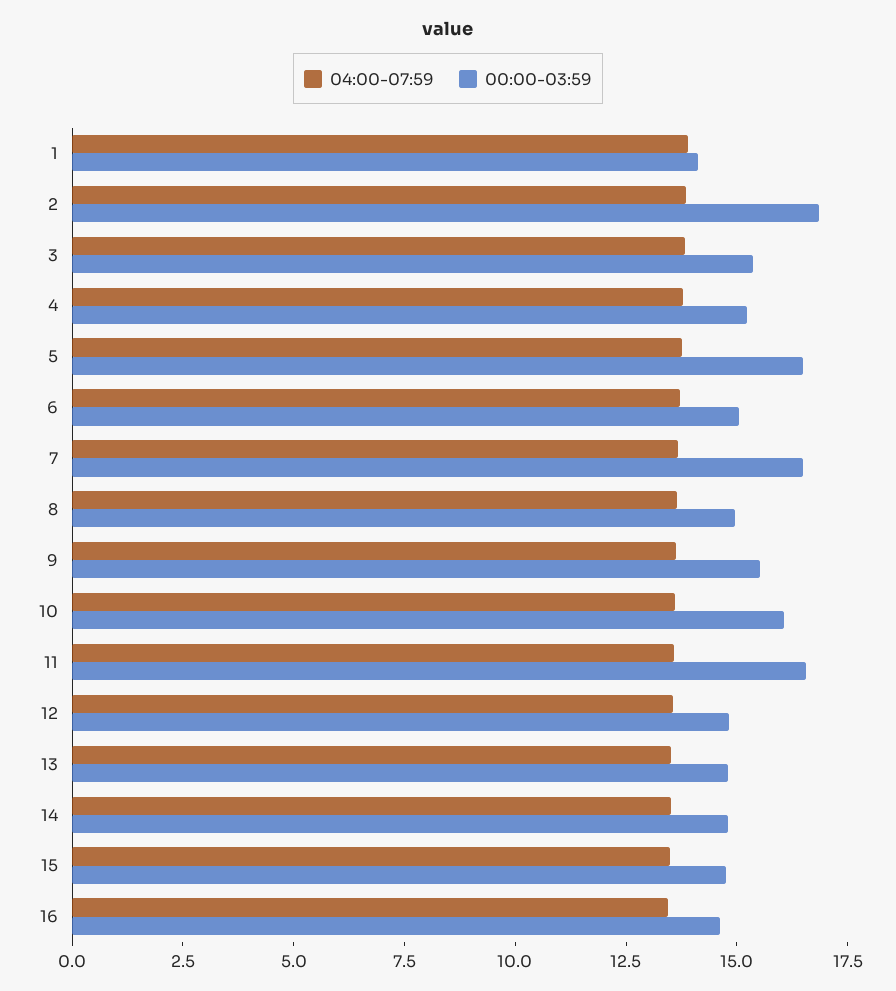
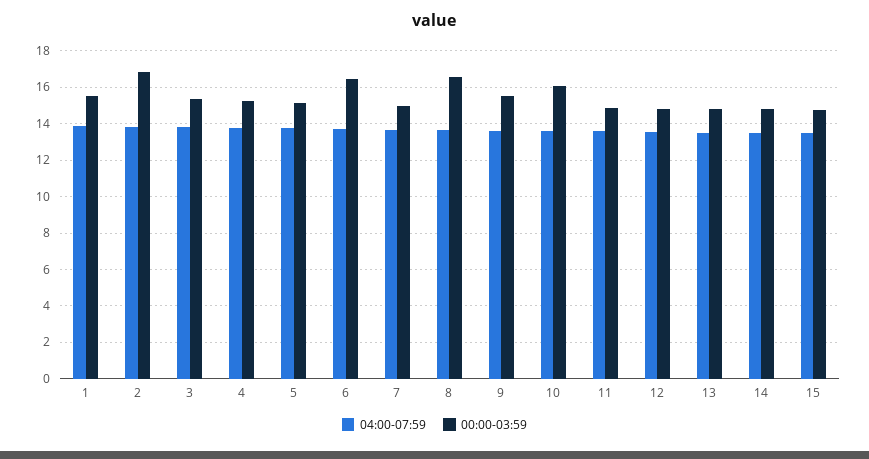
00:00-03:59, 1: 14 -> 15.5
00:00-03:59, 5: 16.5 -> 15
00:00-03:59, 6: 15 -> 16.5
00:00-03:59, 7: 16.5 -> 15
00:00-03:59, 8: 15 -> 16.5
00:00-03:59, 11: 16.5 -> 15
04:00-07:59, 16: 13.5 -> none
00:00-03:59, 16: 14.5 -> none

